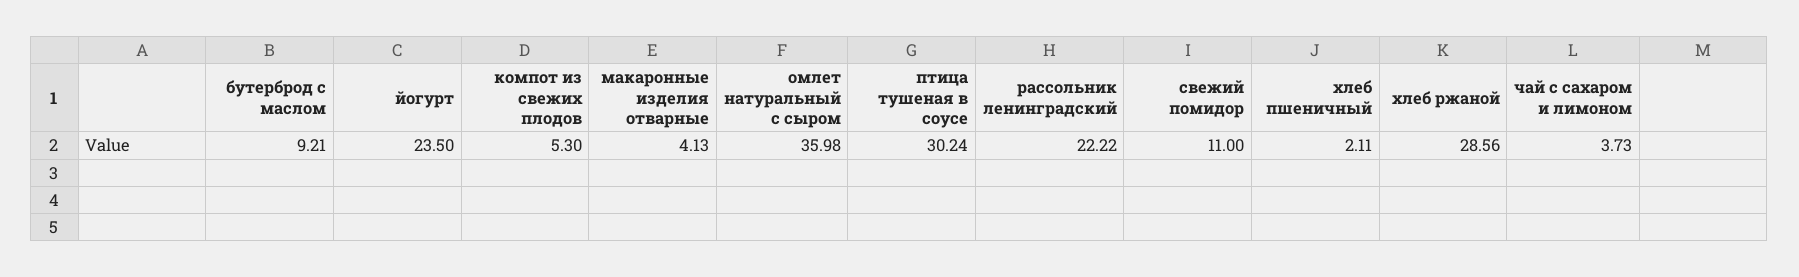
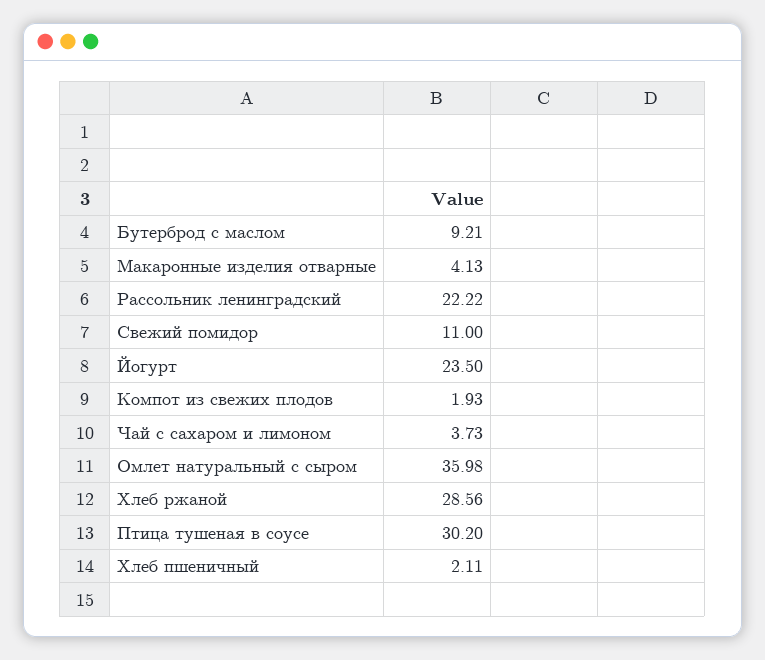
компот из свежих плодов: 5.3 -> 1.93
птица тушеная в соусе: 30.24 -> 30.2

